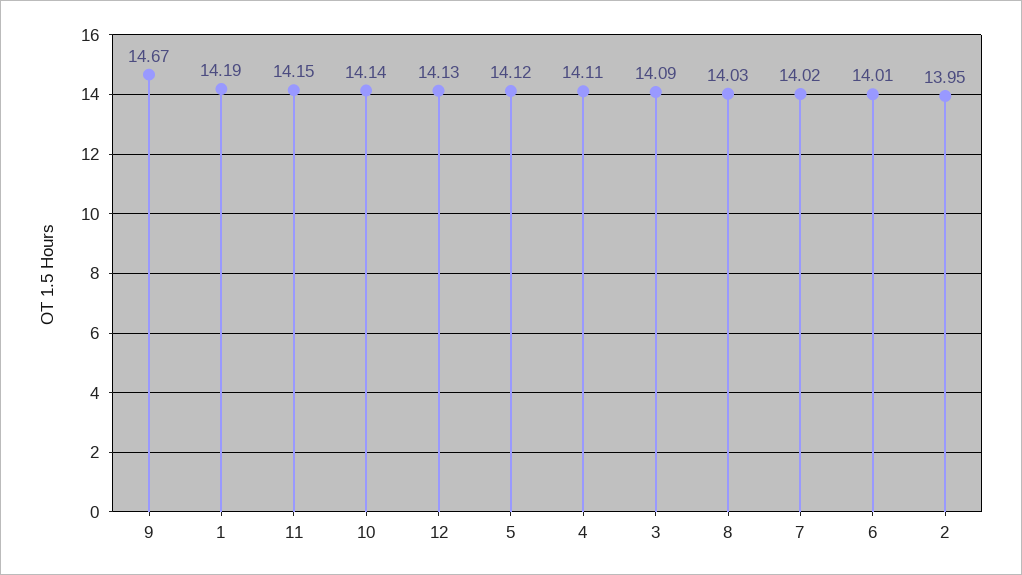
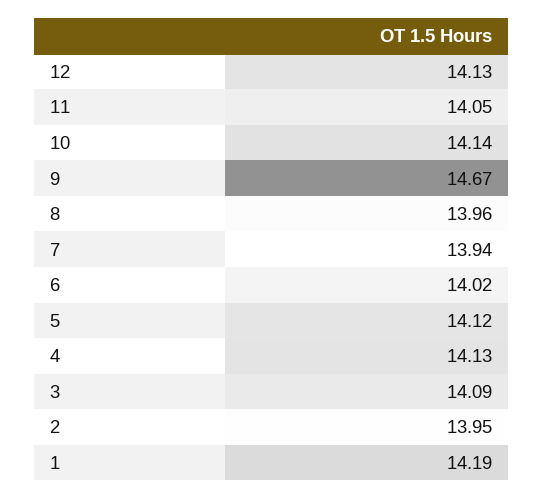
11: 14.15 -> 14.05
4: 14.11 -> 14.13
8: 14.03 -> 13.96
7: 14.02 -> 13.94
6: 14.01 -> 14.02

